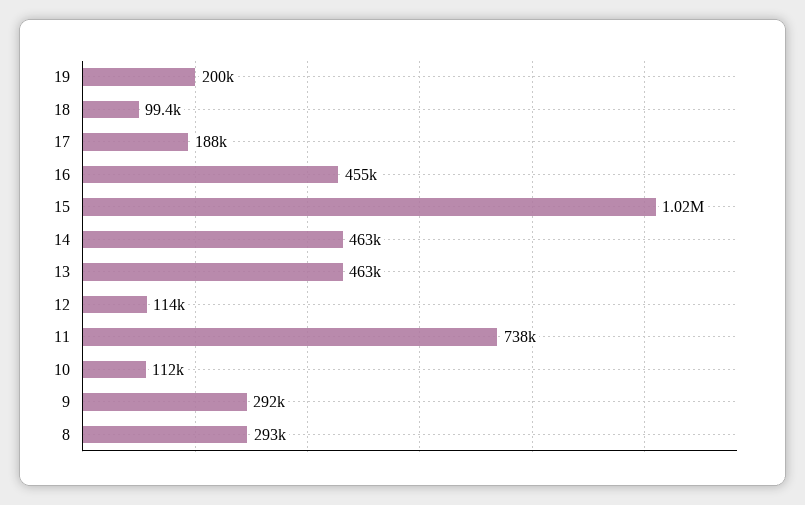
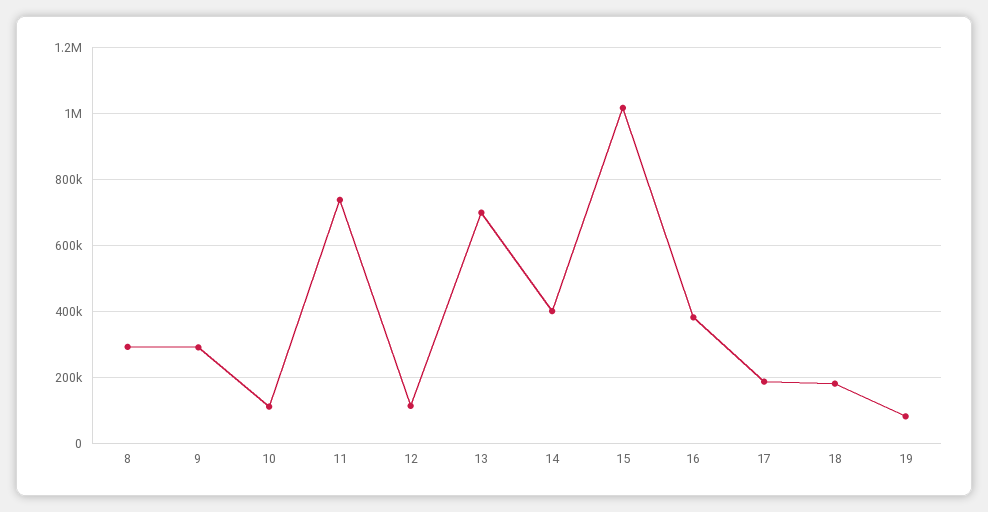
19: 200000 -> 80000
18: 99400 -> 180000
16: 455000 -> 380000
14: 463000 -> 400000
13: 463000 -> 700000

